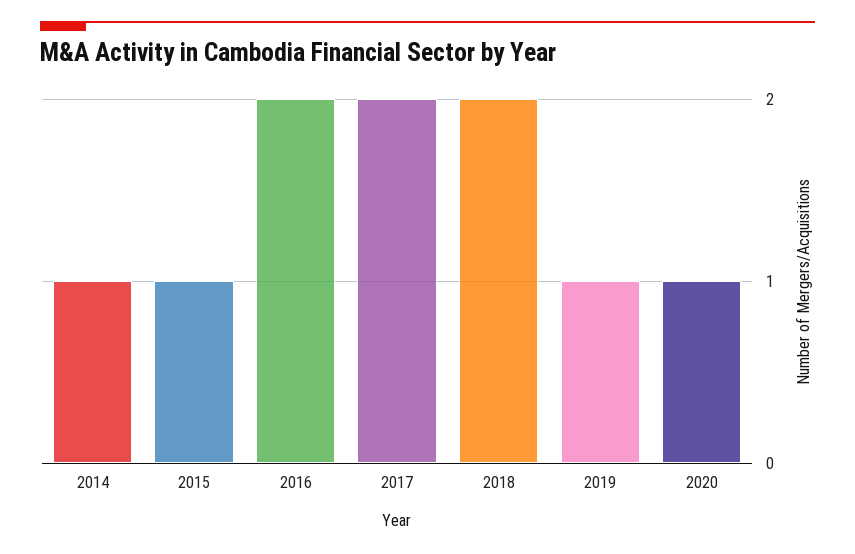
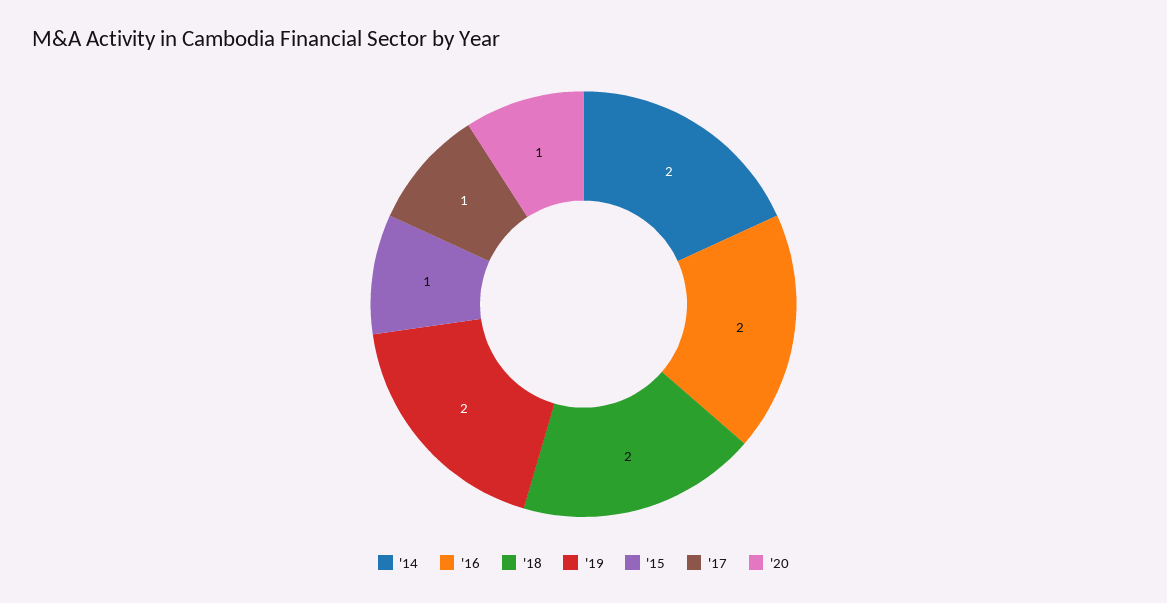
2014: 1 -> 2
2017: 2 -> 1
2019: 1 -> 2

